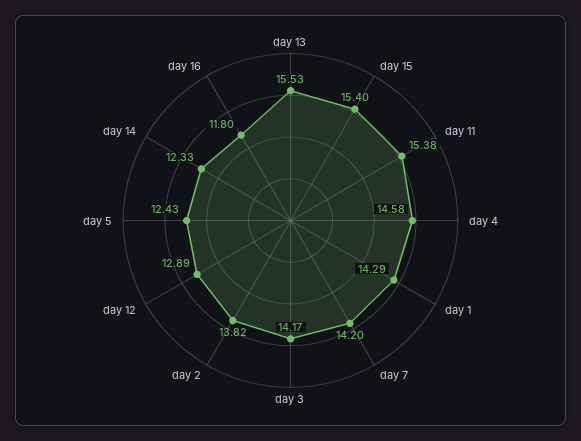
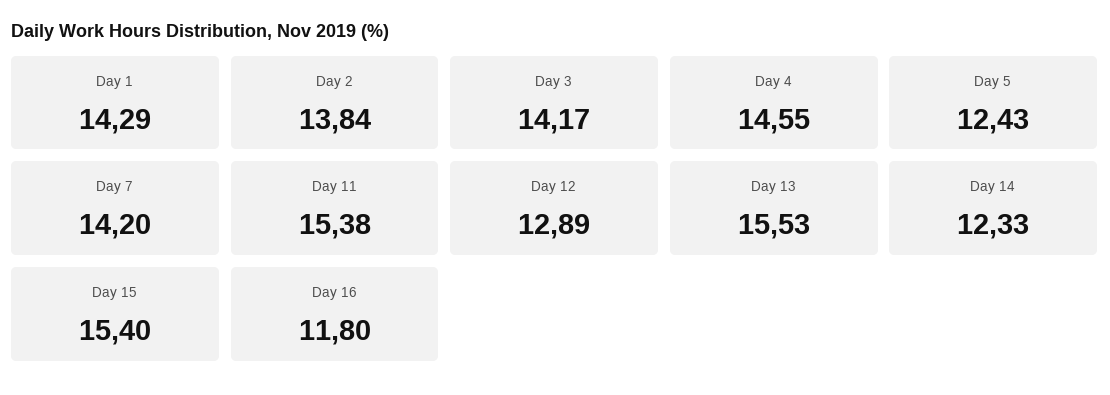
day 4: 14.58 -> 14.55
day 2: 13.82 -> 13.84

